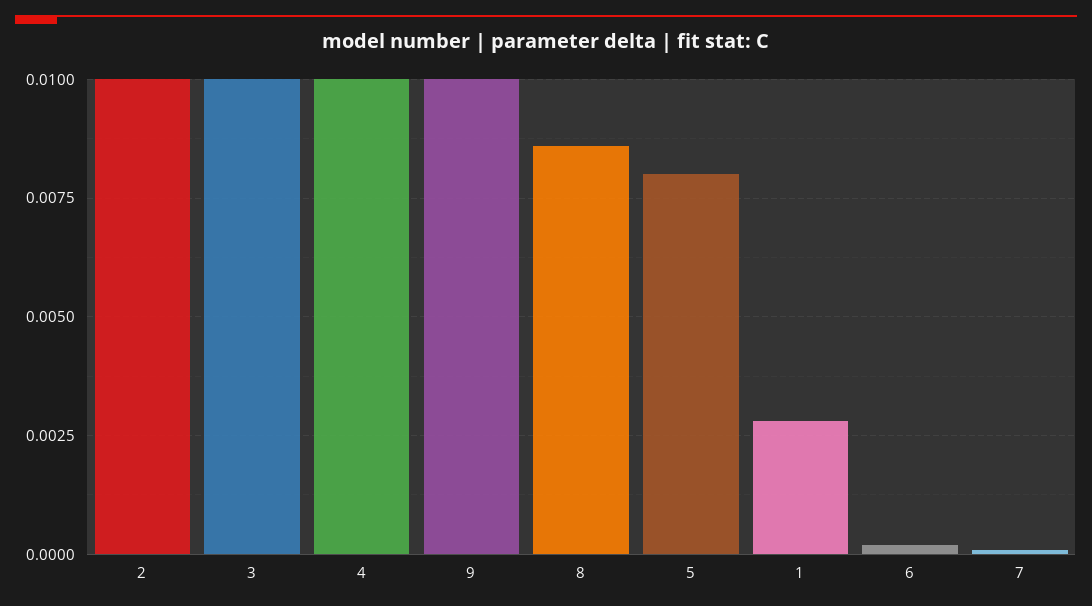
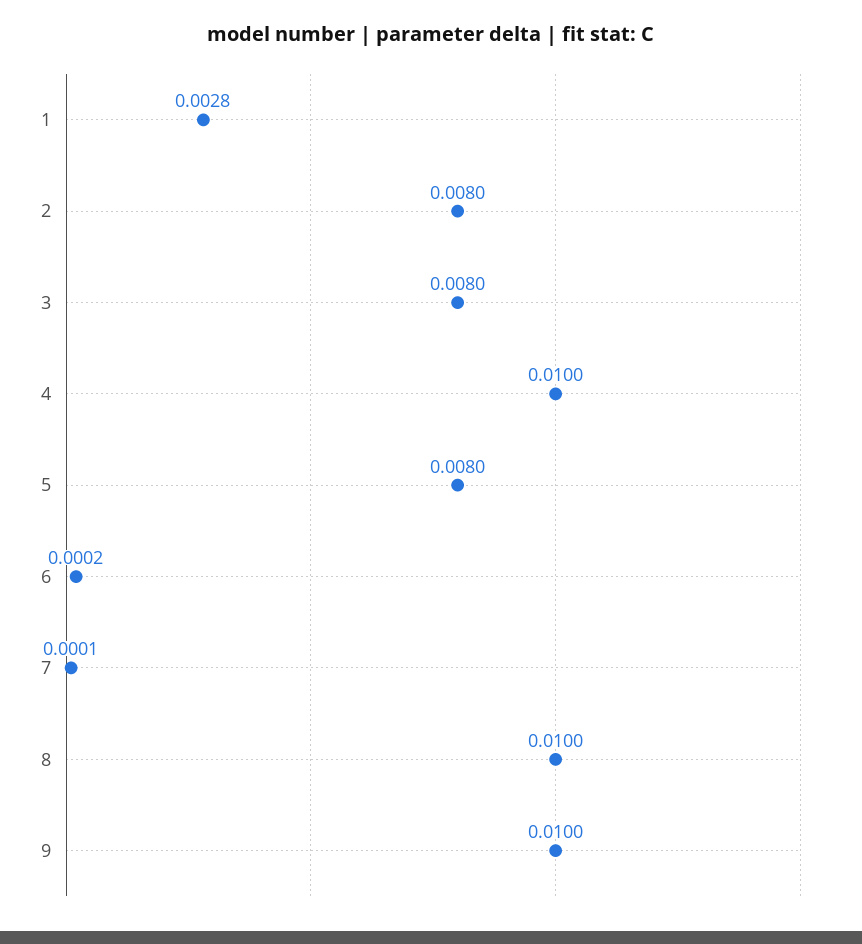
2: 0.01 -> 0.008
3: 0.01 -> 0.008
8: 0.0085 -> 0.01

